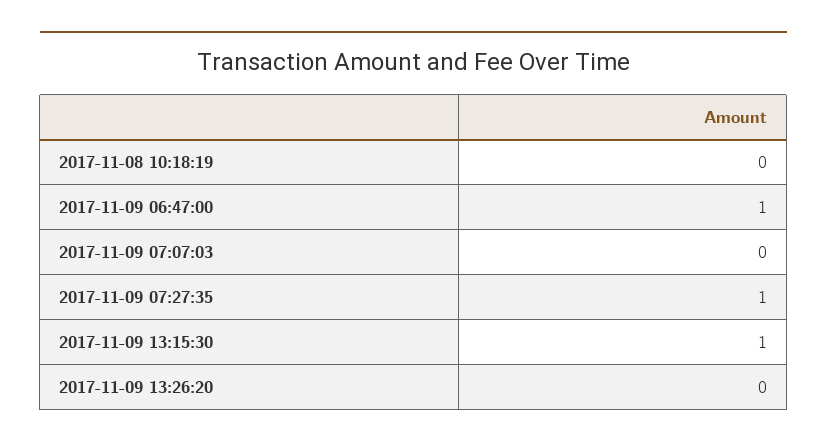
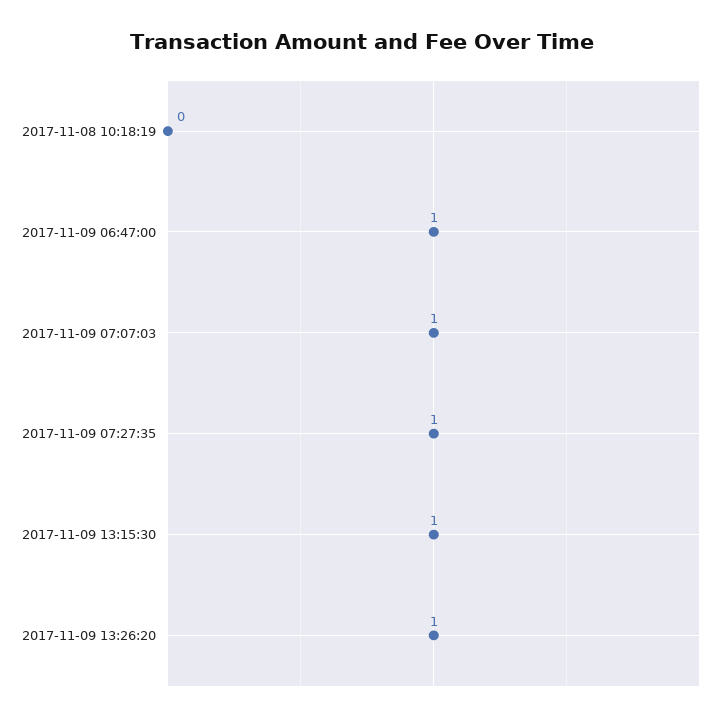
2017-11-09 07:07:03: 0 -> 1
2017-11-09 13:26:20: 0 -> 1

